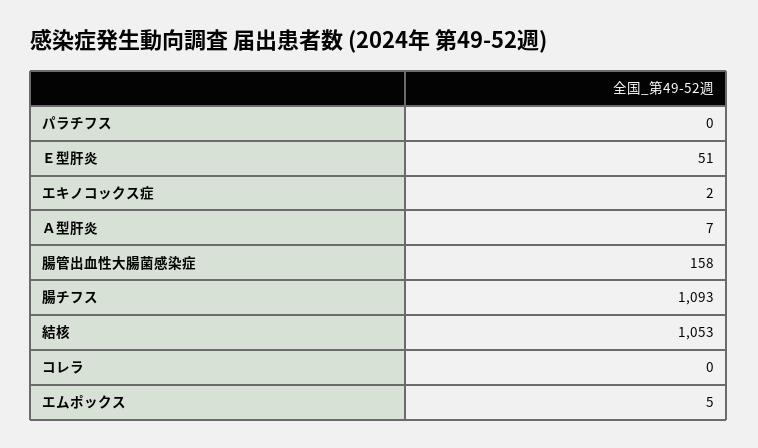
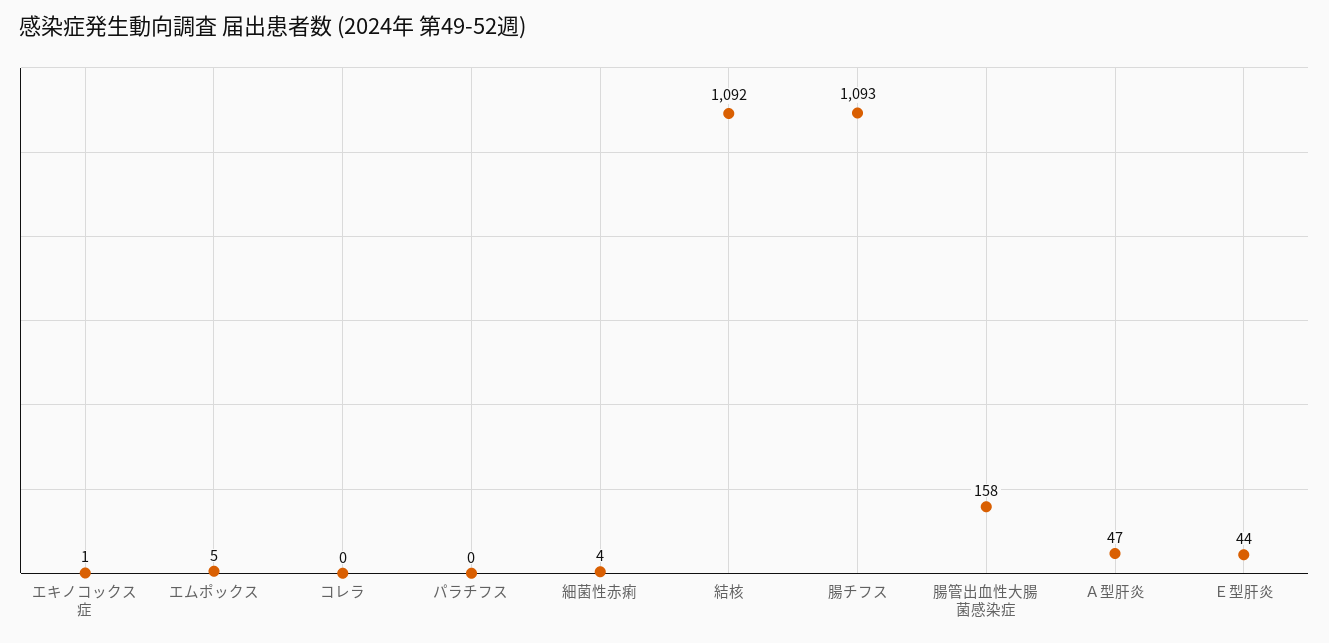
Ｅ型肝炎: 51 -> 44
エキノコックス症: 2 -> 1
Ａ型肝炎: 7 -> 47
結核: 1053 -> 1092
細菌性赤痢: none -> 4

